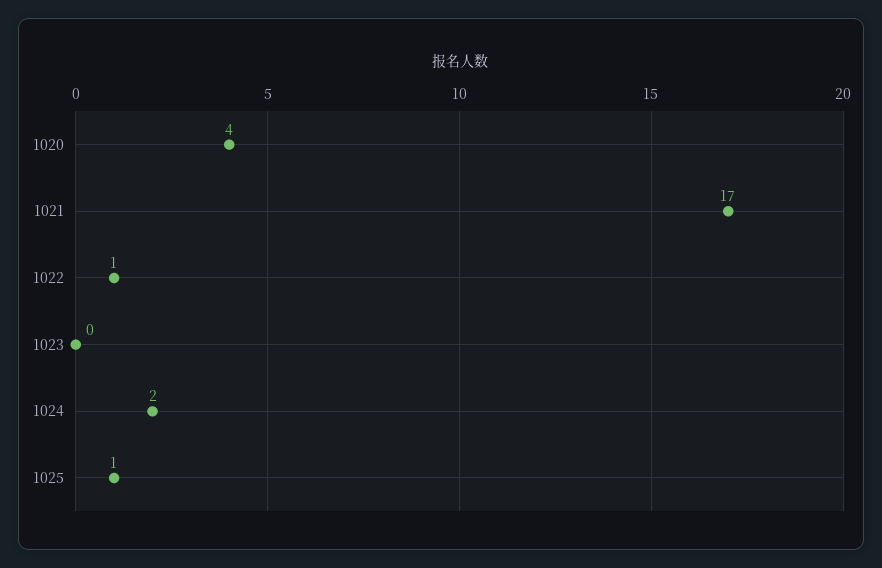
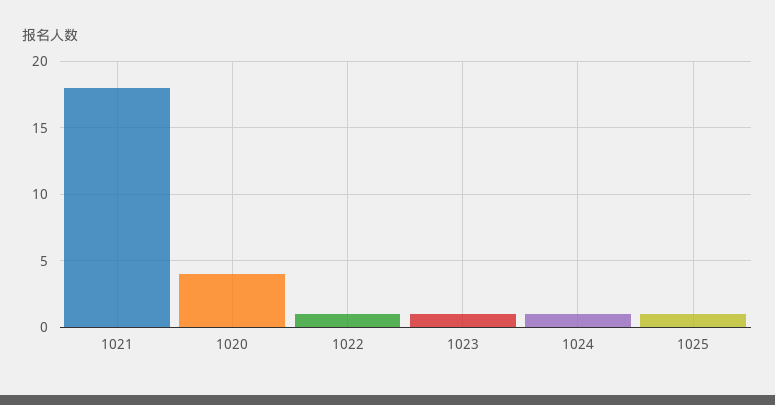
1021: 17 -> 18
1023: 0 -> 1
1024: 2 -> 1

